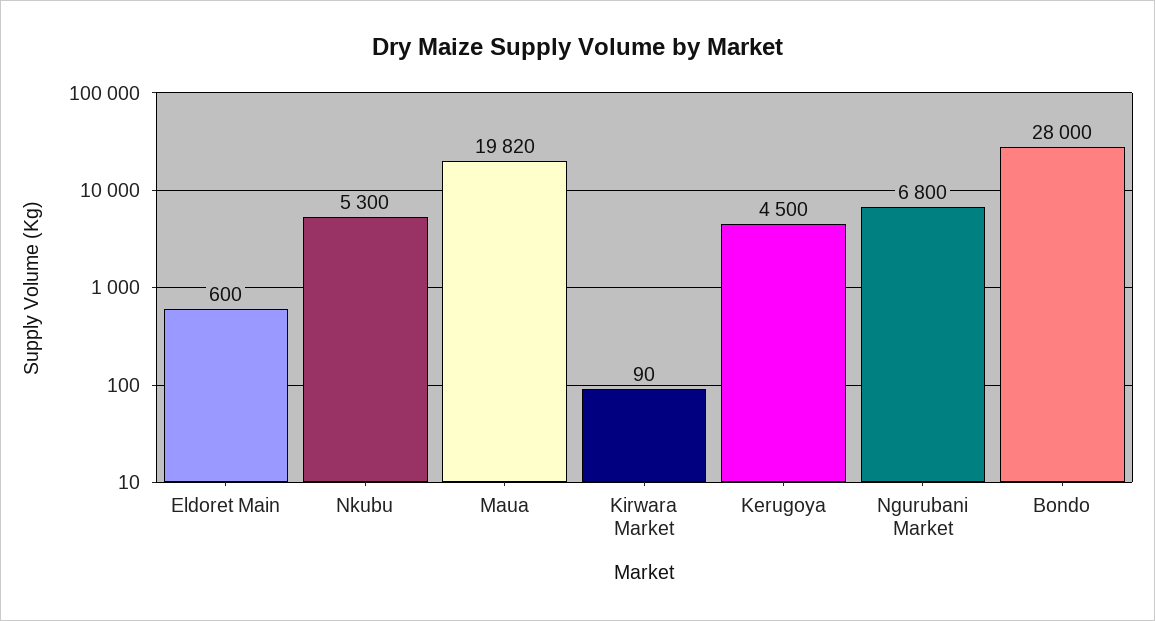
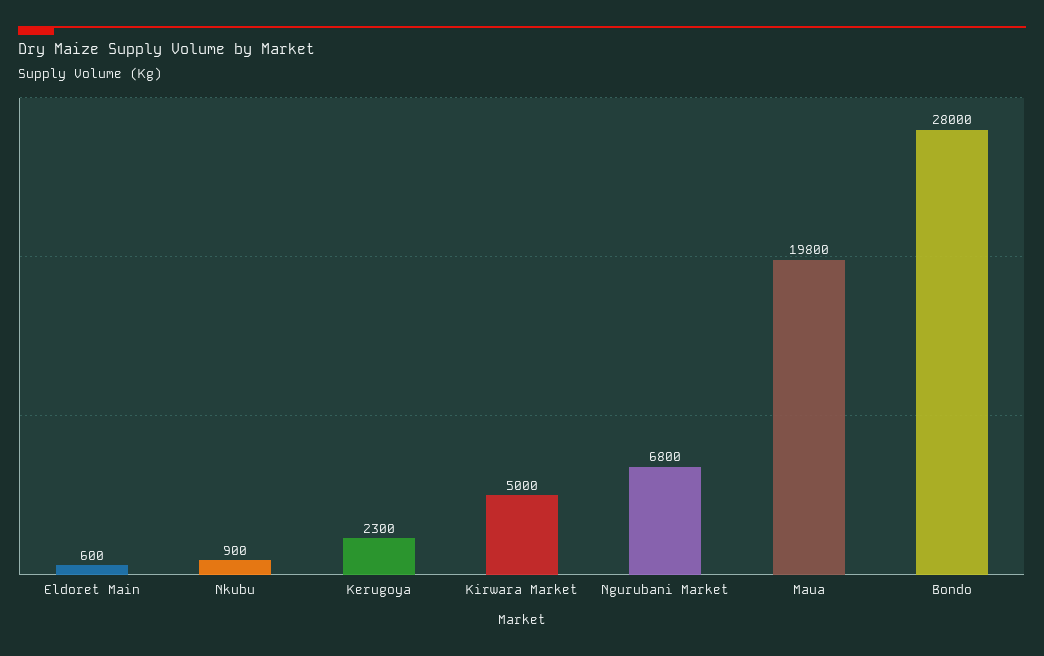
Nkubu: 5300 -> 900
Maua: 19820 -> 19800
Kirwara Market: 90 -> 5000
Kerugoya: 4500 -> 2300

